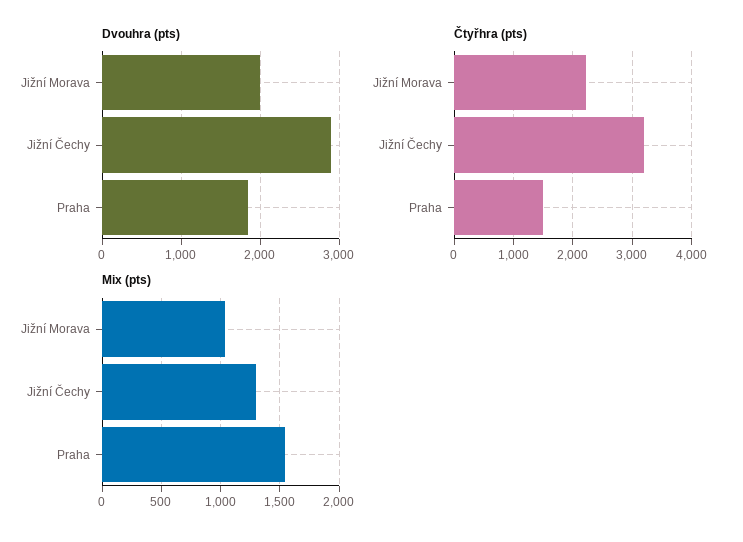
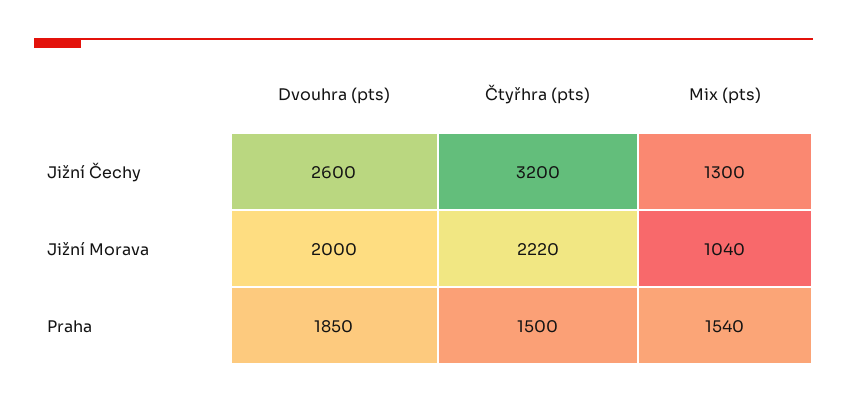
Dvouhra (pts), Jižní Čechy: 2900 -> 2600

